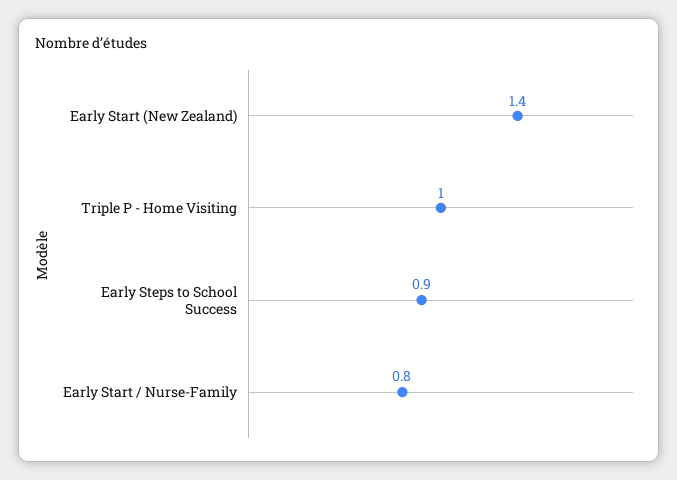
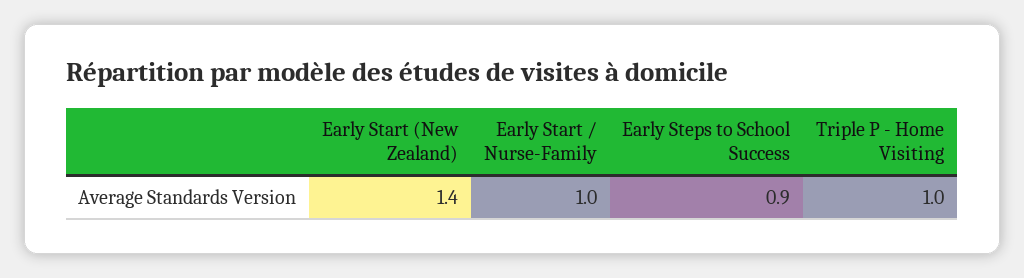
Early Start / Nurse-Family: 0.8 -> 1

